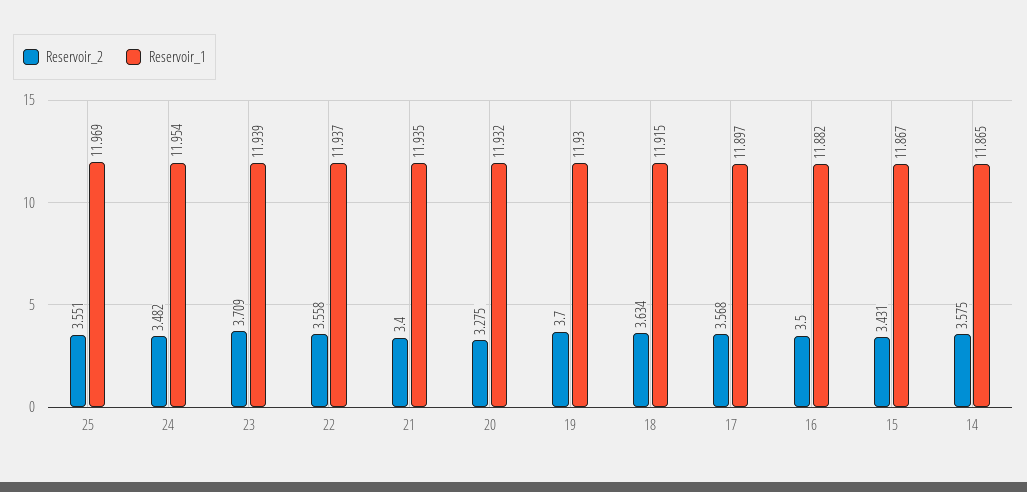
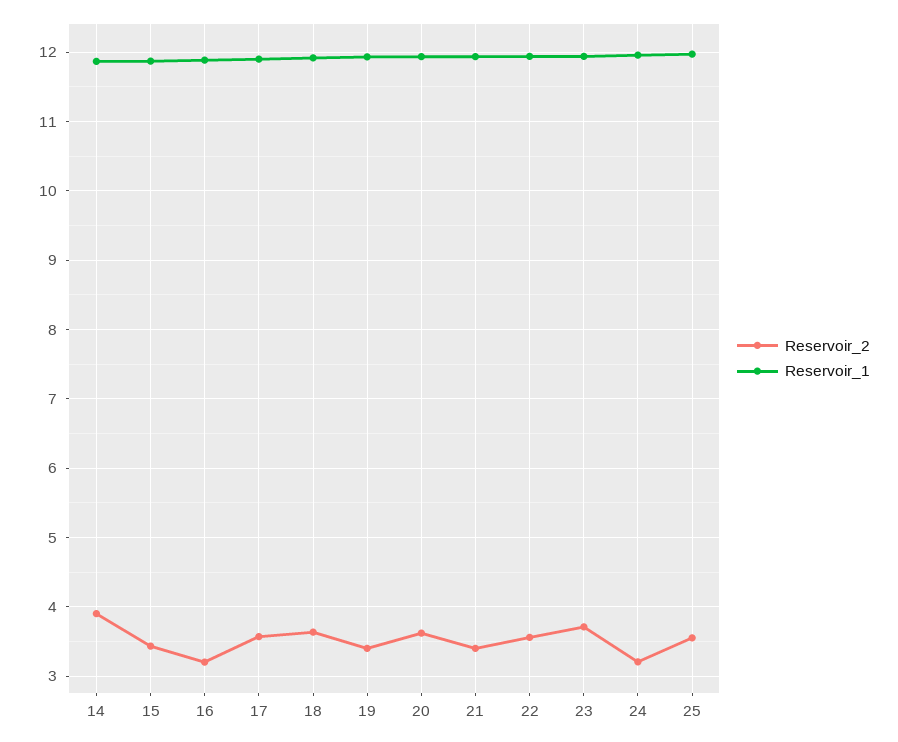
Reservoir_2, 24: 3.482 -> 3.2
Reservoir_2, 20: 3.275 -> 3.6
Reservoir_2, 19: 3.7 -> 3.4
Reservoir_2, 16: 3.5 -> 3.2
Reservoir_2, 14: 3.575 -> 3.9

